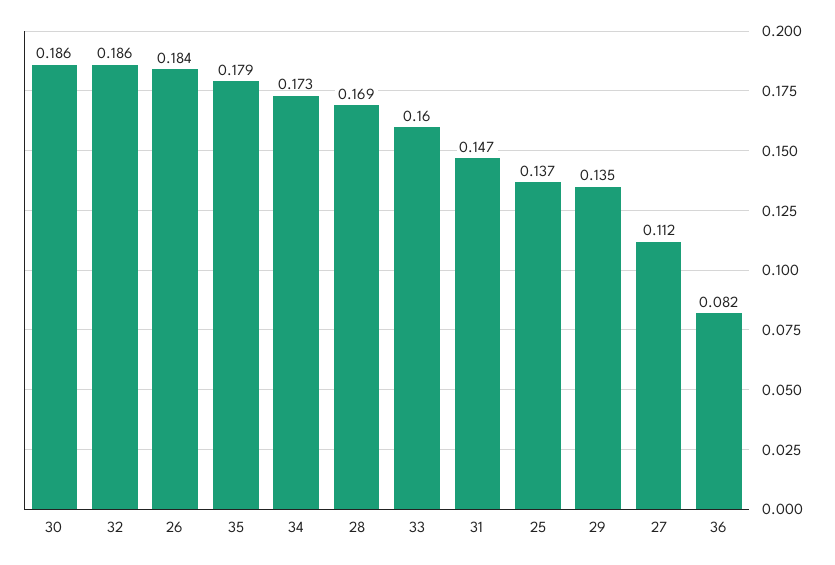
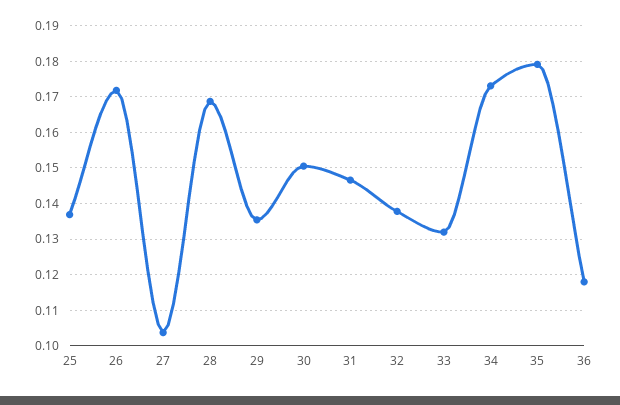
30: 0.186 -> 0.15
32: 0.186 -> 0.138
26: 0.184 -> 0.172
33: 0.16 -> 0.132
27: 0.112 -> 0.104
36: 0.082 -> 0.118

